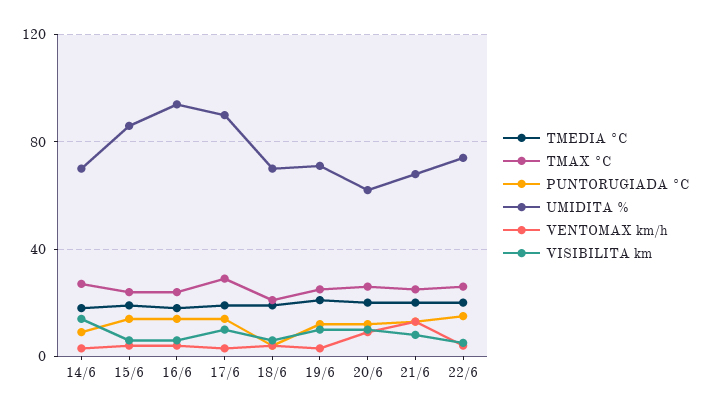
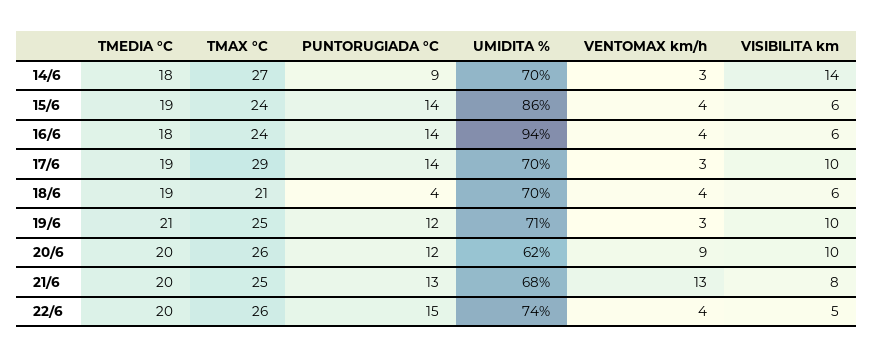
UMIDITA %, 17/6: 90 -> 70

